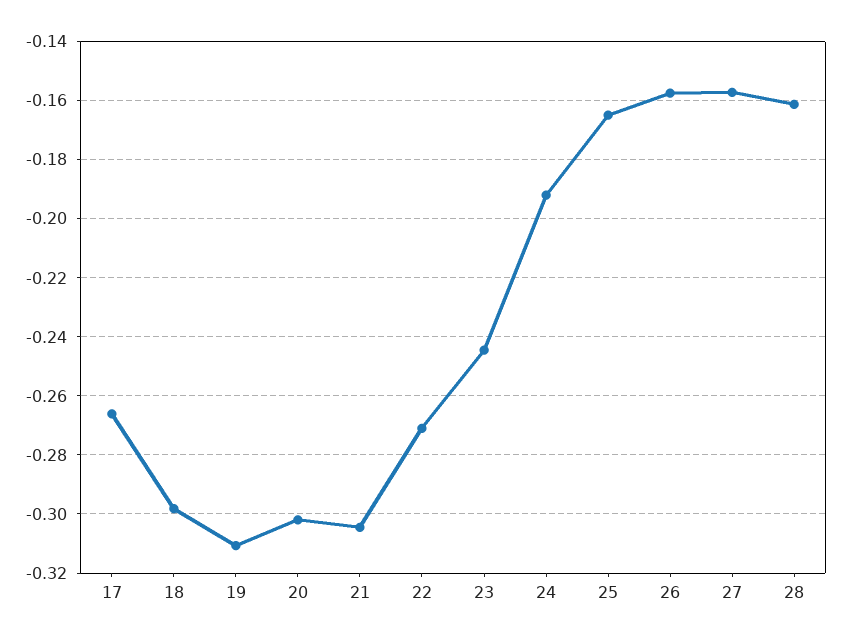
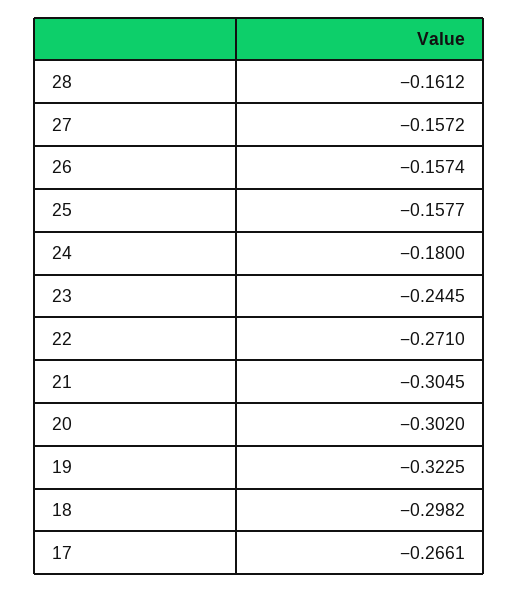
19: -0.31 -> -0.3225
24: -0.1925 -> -0.18
25: -0.165 -> -0.1577

